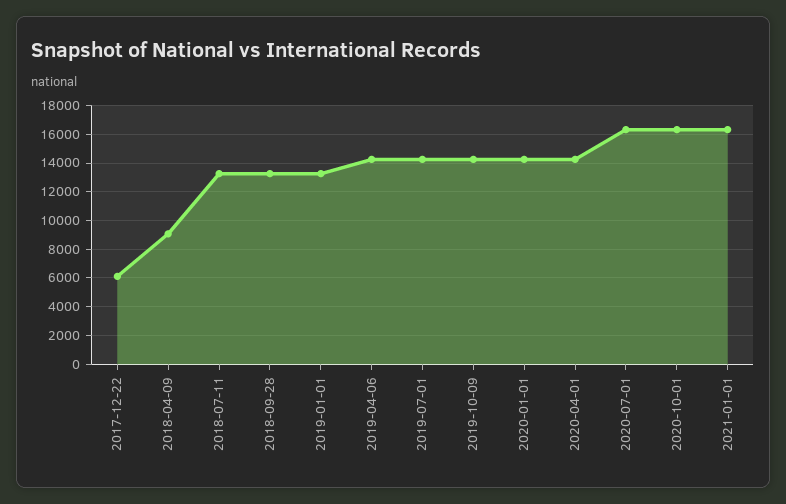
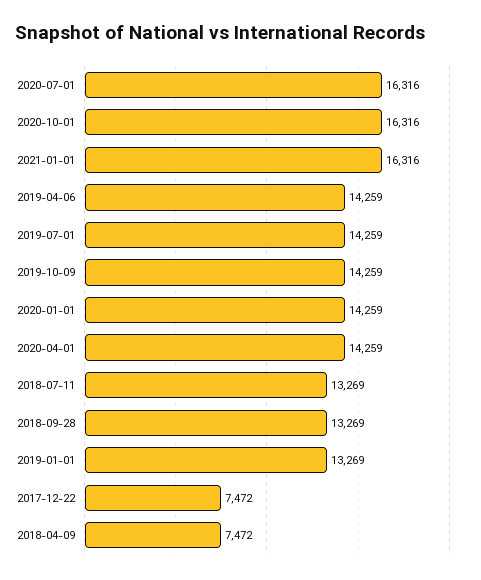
2017-12-22: 6000 -> 7472
2018-04-09: 9000 -> 7472

